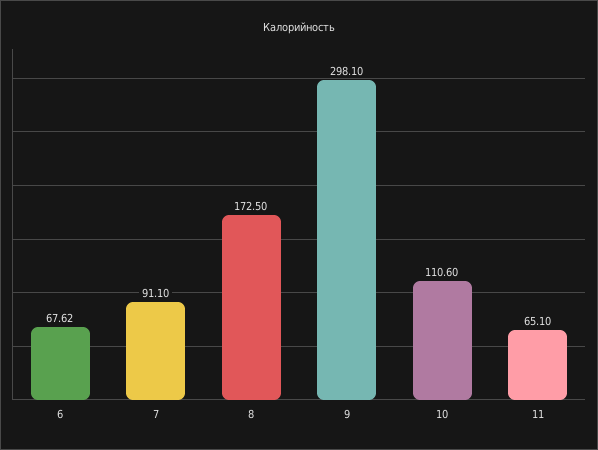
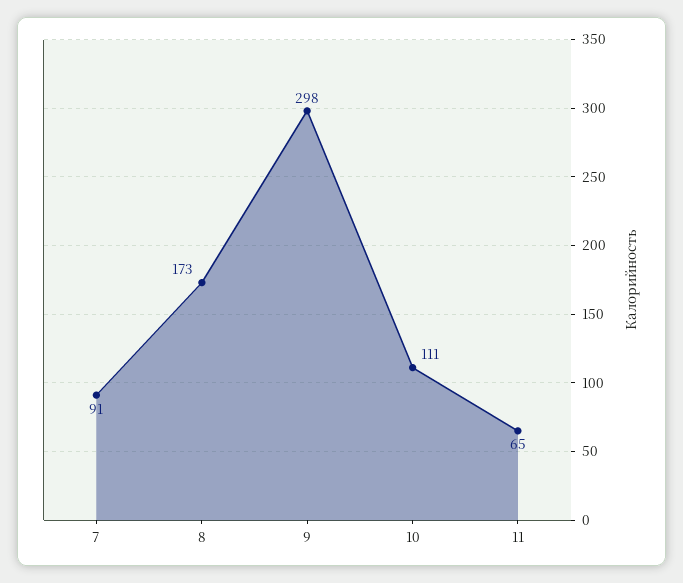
6: 67.62 -> none

